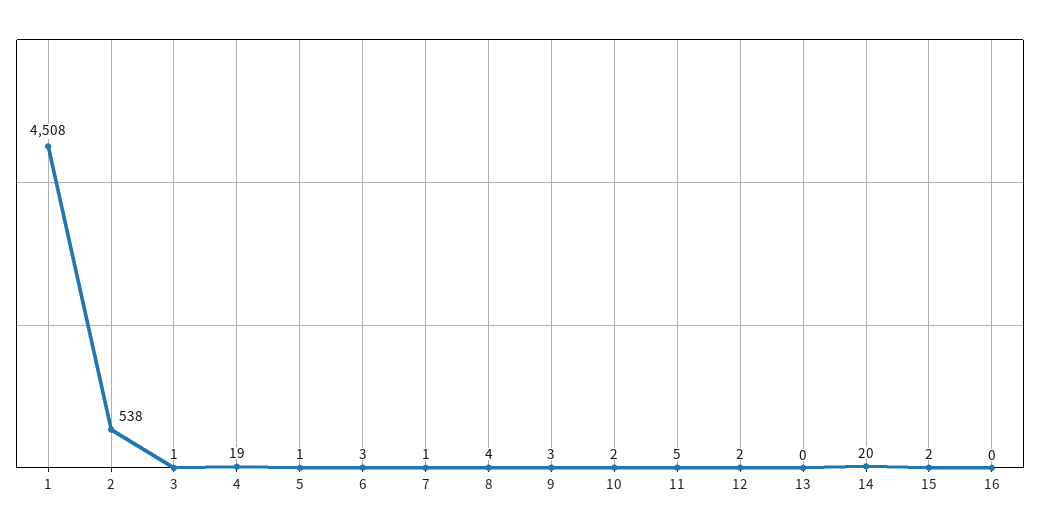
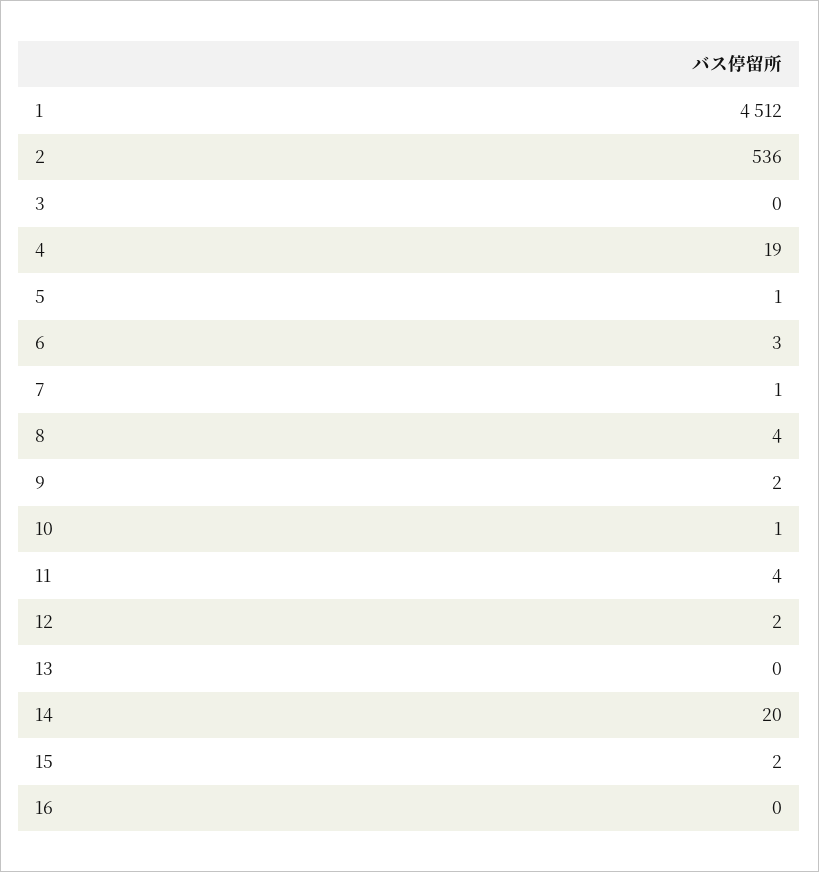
1: 4508 -> 4512
2: 538 -> 536
3: 1 -> 0
9: 3 -> 2
10: 2 -> 1
11: 5 -> 4

